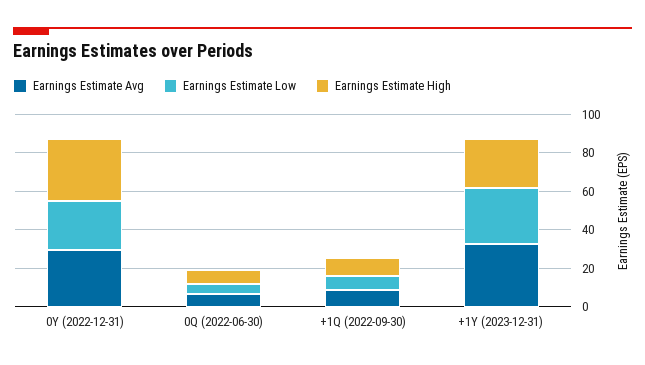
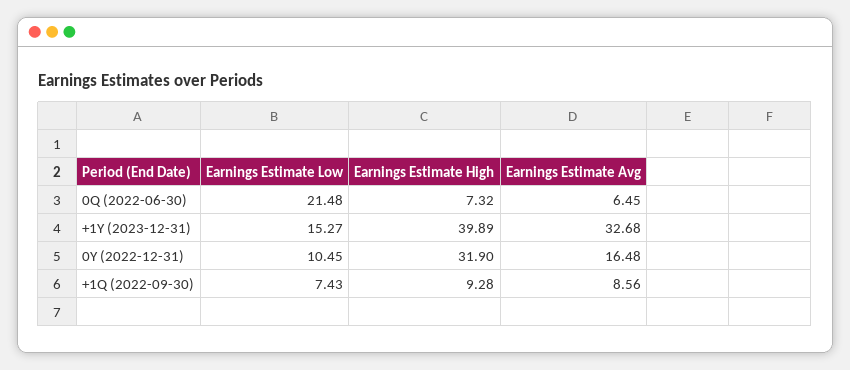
Earnings Estimate Avg, 0Y (2022-12-31): 30 -> 16.48
Earnings Estimate Low, 0Y (2022-12-31): 25 -> 10.45
Earnings Estimate Low, 0Q (2022-06-30): 5 -> 21.48
Earnings Estimate Low, +1Y (2023-12-31): 30 -> 15.27
Earnings Estimate High, +1Y (2023-12-31): 25 -> 39.89

